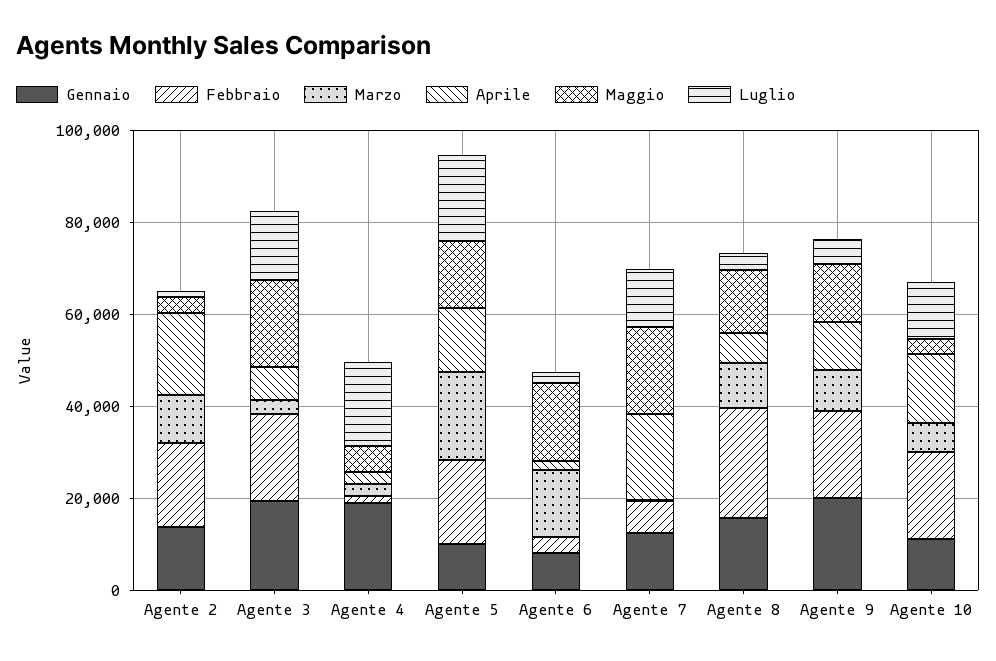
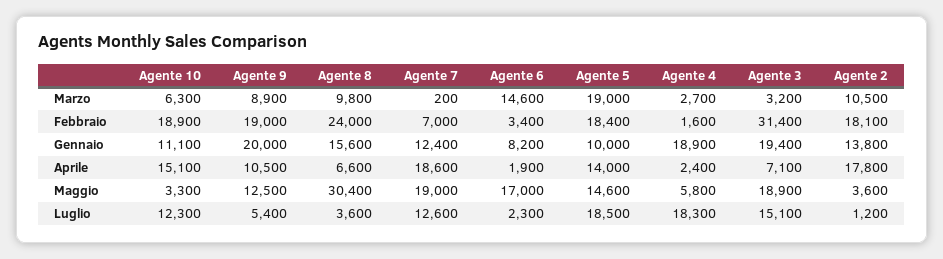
Febbraio, Agente 3: 20000 -> 31400
Maggio, Agente 8: 15000 -> 30400

